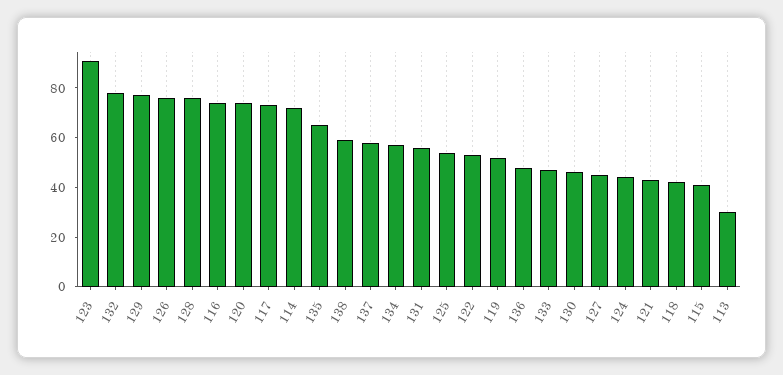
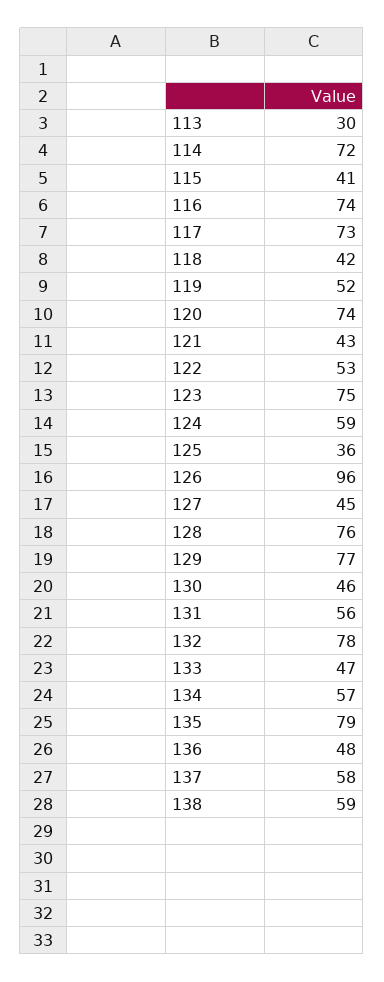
123: 90 -> 75
126: 75 -> 96
135: 65 -> 79
125: 55 -> 36
124: 45 -> 59

